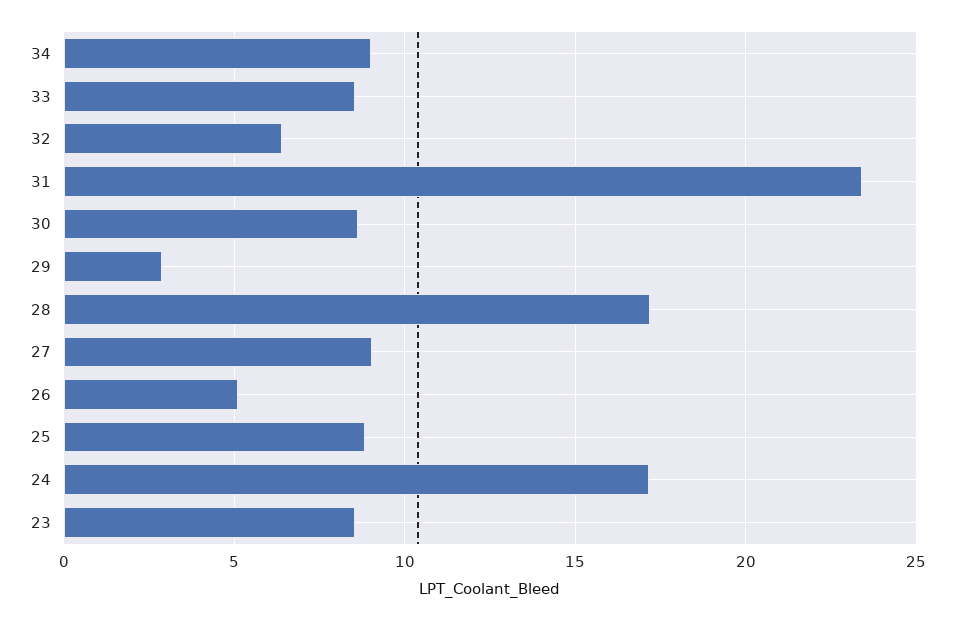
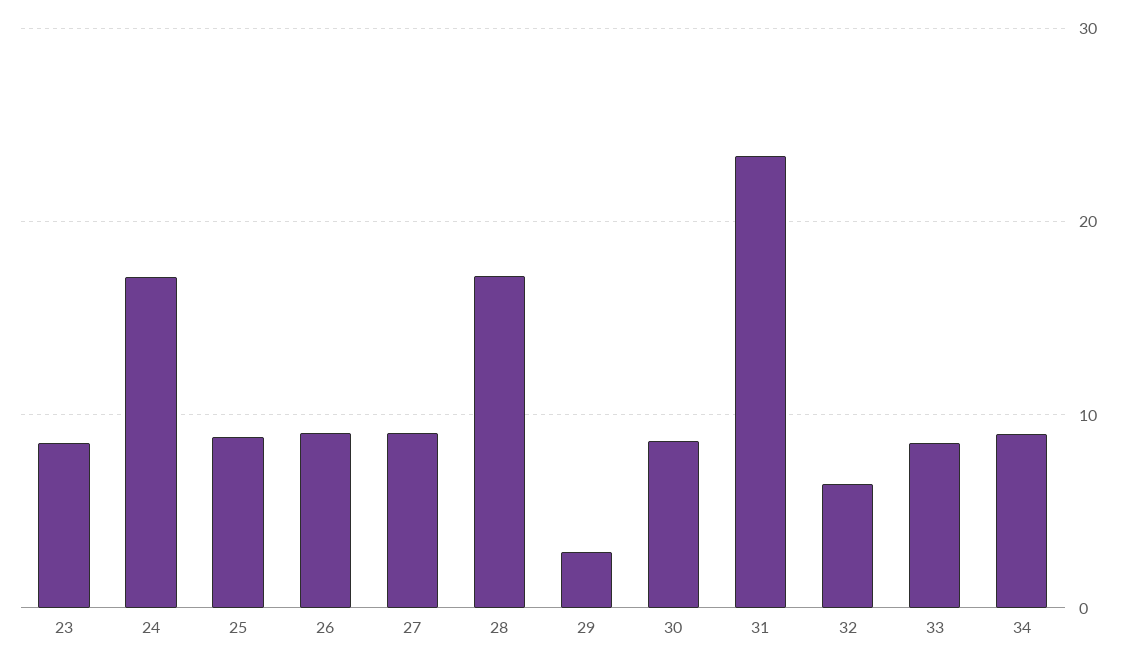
26: 5 -> 9

